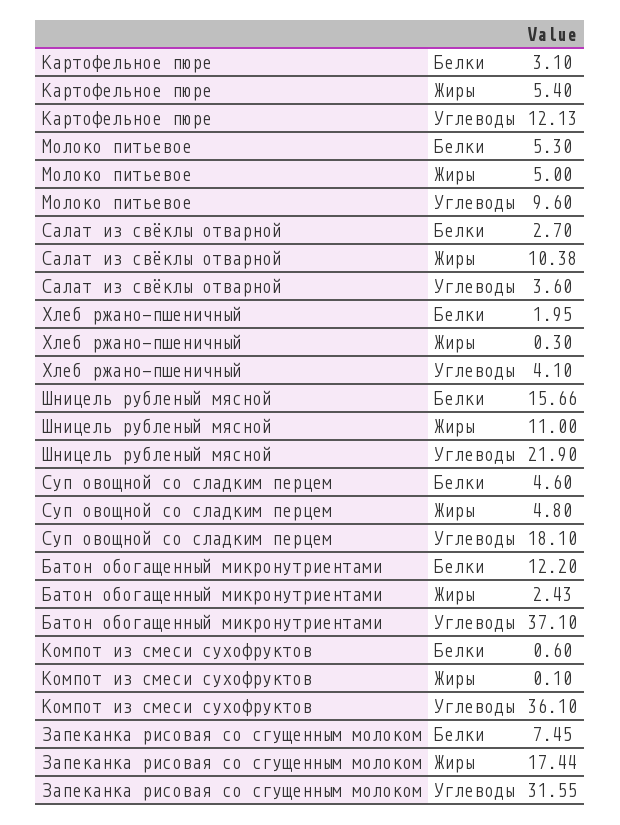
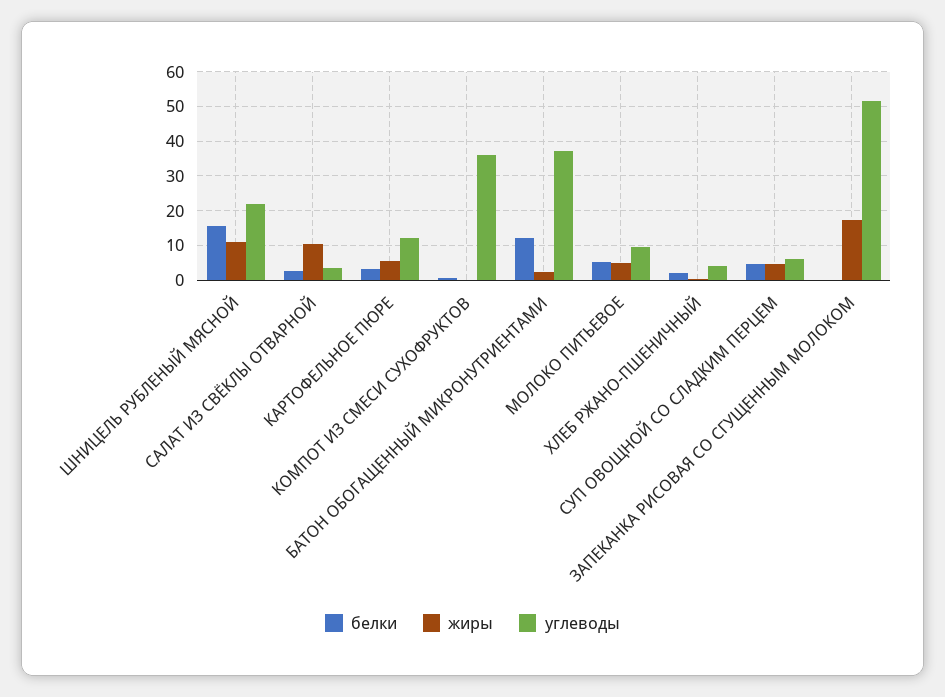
Углеводы, Суп овощной со сладким перцем: 18.1 -> 6
Белки, Запеканка рисовая со сгущенным молоком: 7.45 -> 0
Углеводы, Запеканка рисовая со сгущенным молоком: 31.55 -> 52

